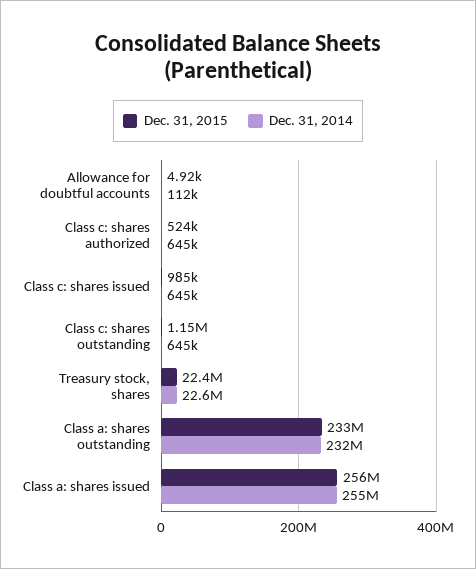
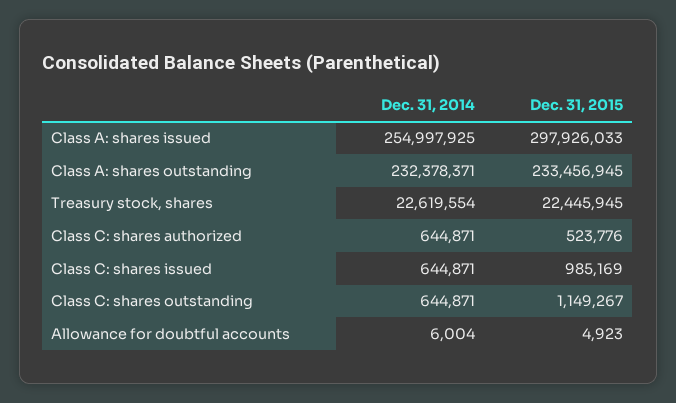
Dec. 31, 2014, Allowance for doubtful accounts: 112000 -> 6004
Dec. 31, 2015, Class a: shares issued: 256000000 -> 297926033

